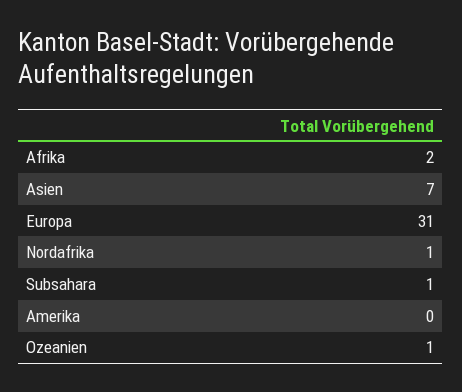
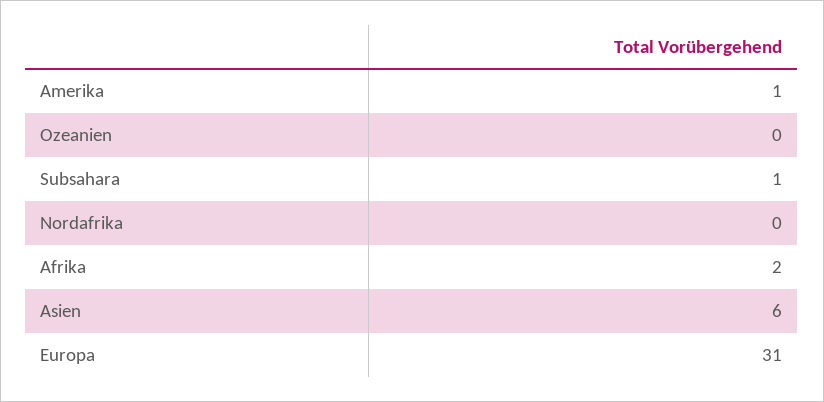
Asien: 7 -> 6
Nordafrika: 1 -> 0
Amerika: 0 -> 1
Ozeanien: 1 -> 0

